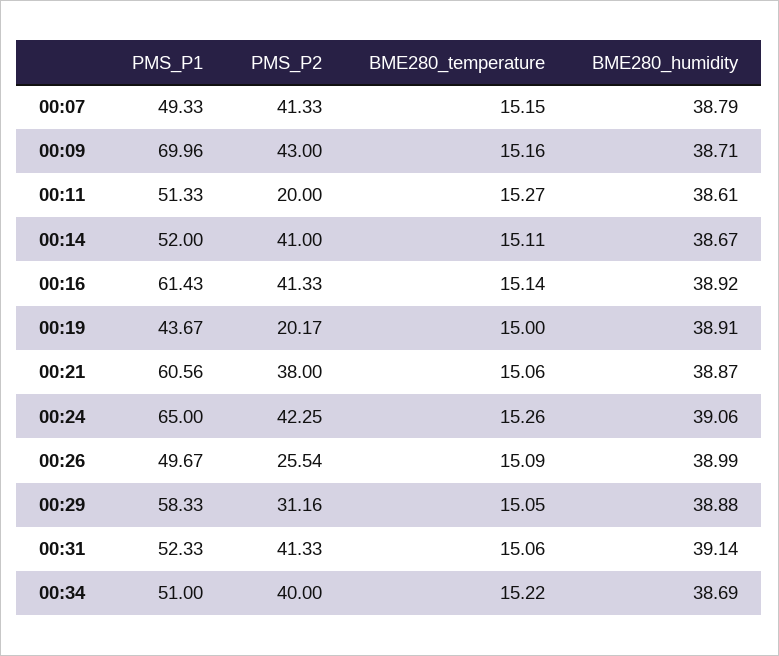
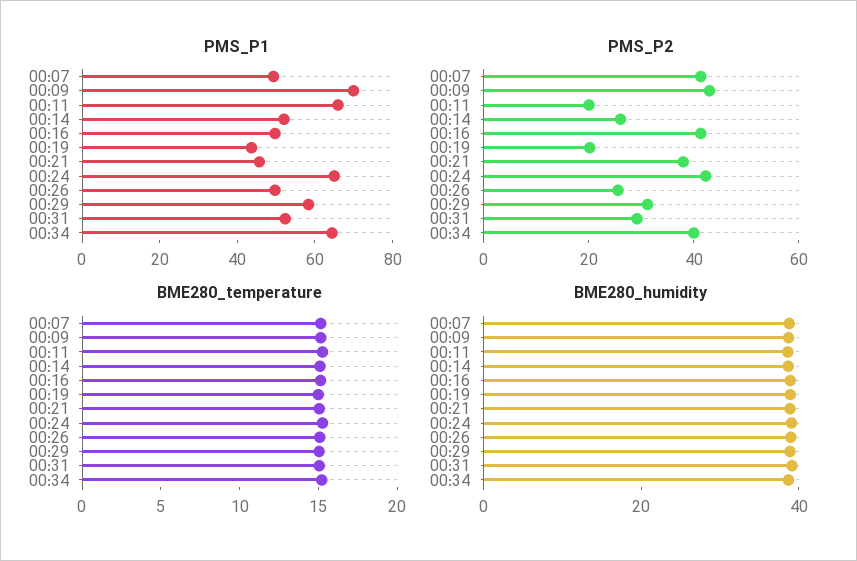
PMS_P1, 00:11: 51.33 -> 65
PMS_P2, 00:14: 41 -> 25
PMS_P1, 00:16: 61.43 -> 50
PMS_P1, 00:21: 60.56 -> 45
PMS_P2, 00:31: 41.33 -> 30
PMS_P1, 00:34: 51 -> 65

